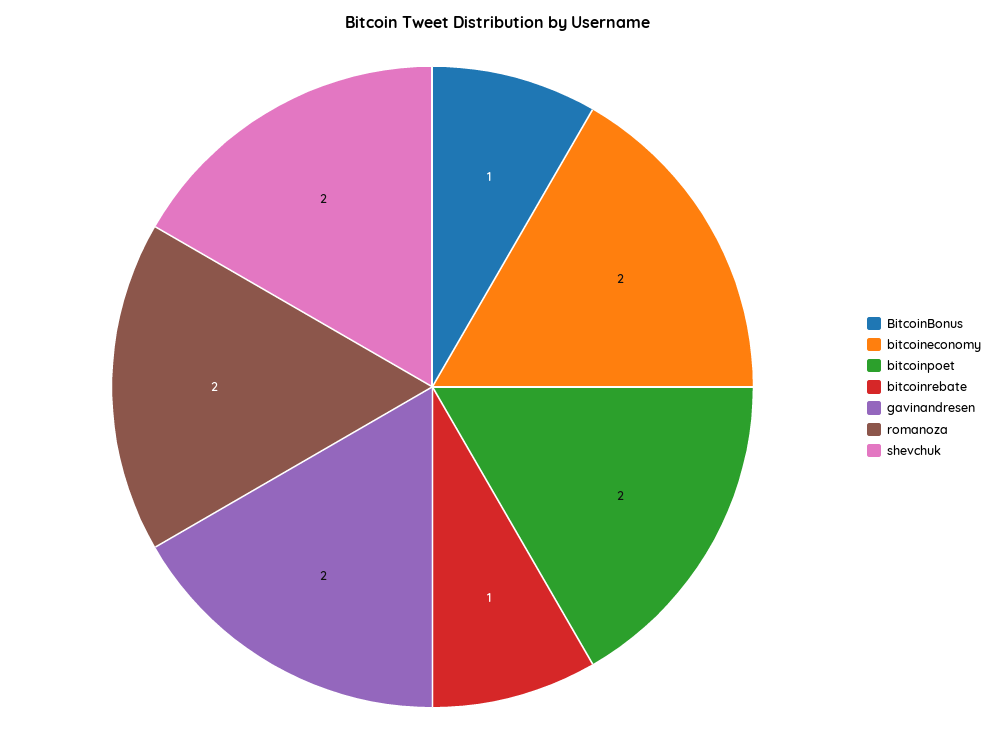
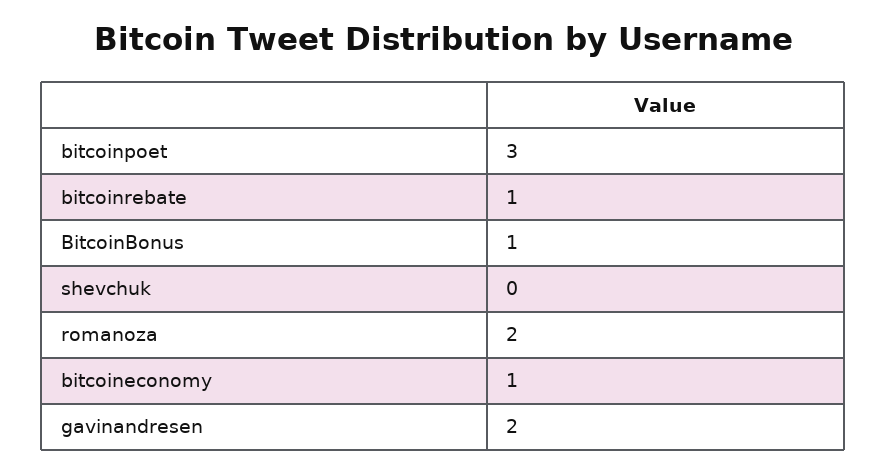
bitcoineconomy: 2 -> 1
bitcoinpoet: 2 -> 3
shevchuk: 2 -> 0

